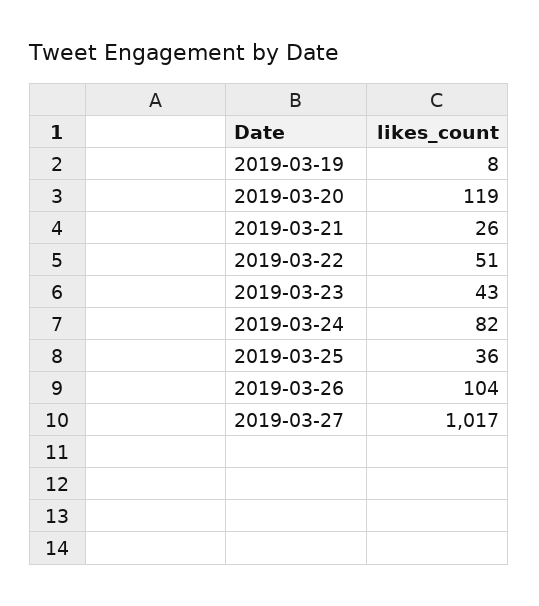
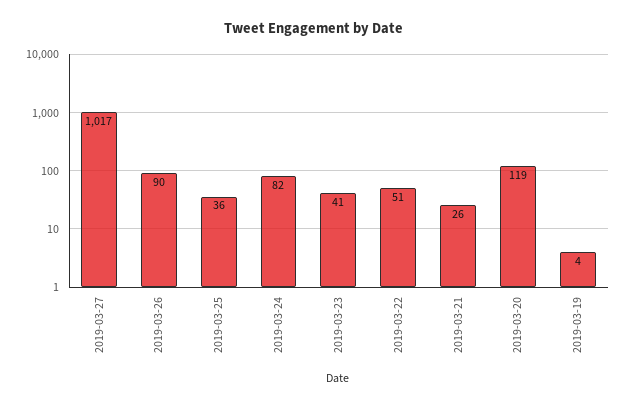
2019-03-19: 8 -> 4
2019-03-23: 43 -> 41
2019-03-26: 104 -> 90

